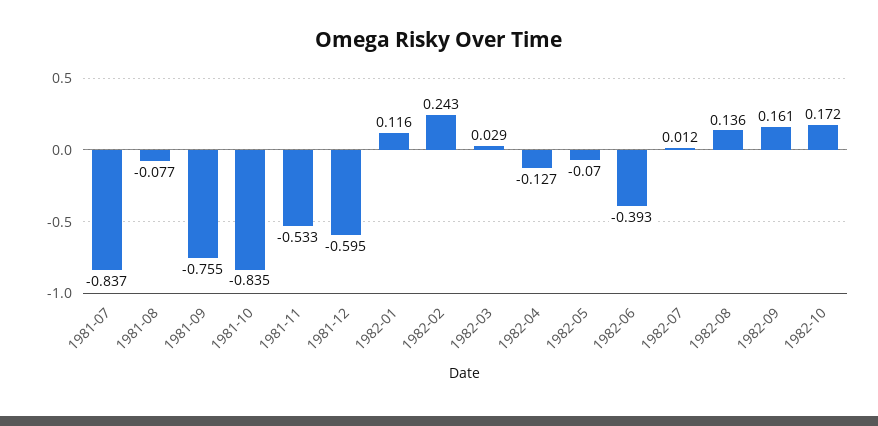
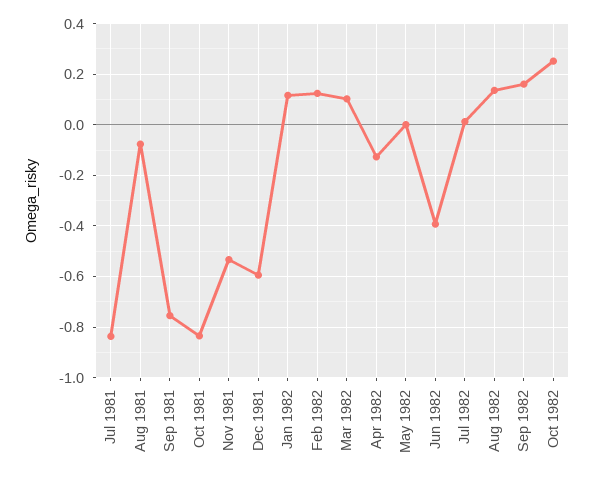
1982-02: 0.243 -> 0.125
1982-03: 0.029 -> 0.1
1982-05: -0.07 -> 0
1982-10: 0.172 -> 0.25

